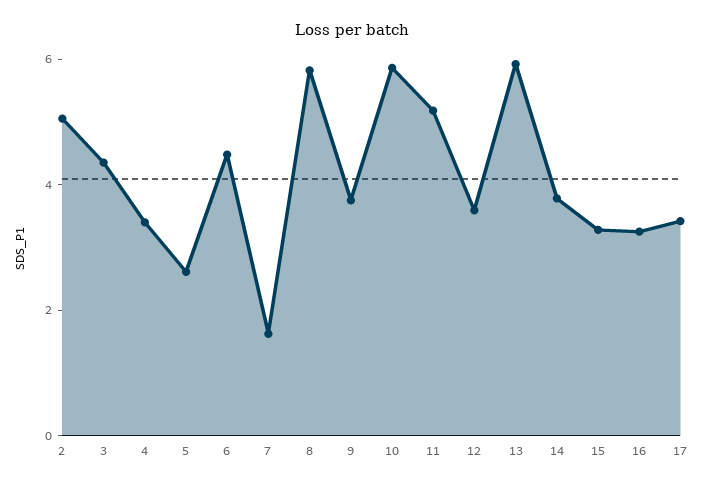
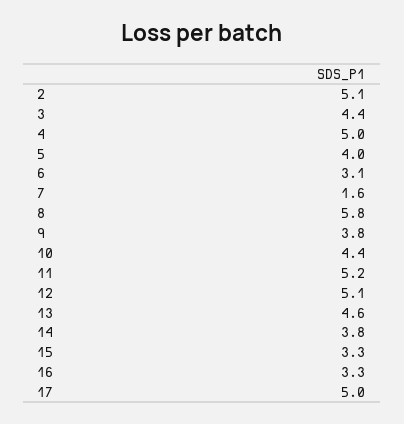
4: 3.5 -> 5
5: 2.5 -> 4
6: 4.5 -> 3.1
10: 6 -> 4.4
12: 3.5 -> 5.1
13: 6 -> 4.6
17: 3.5 -> 5

